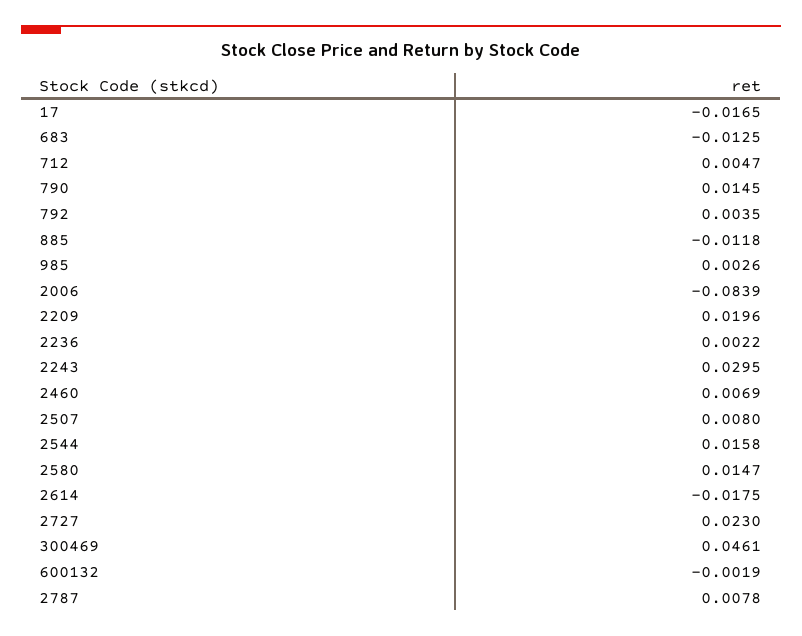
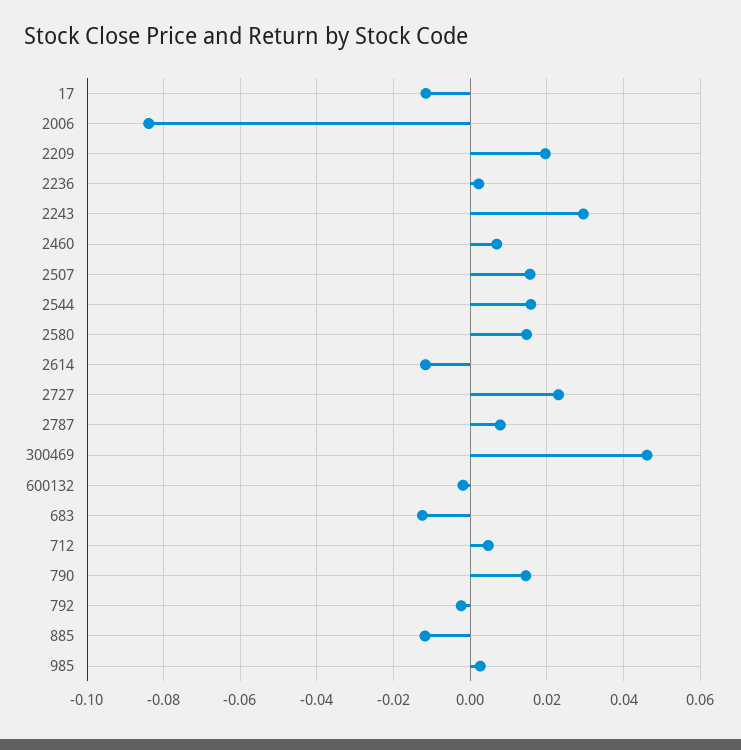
17: -0.0165 -> -0.012
792: 0.0035 -> -0.002
2507: 0.008 -> 0.016
2614: -0.0175 -> -0.012

